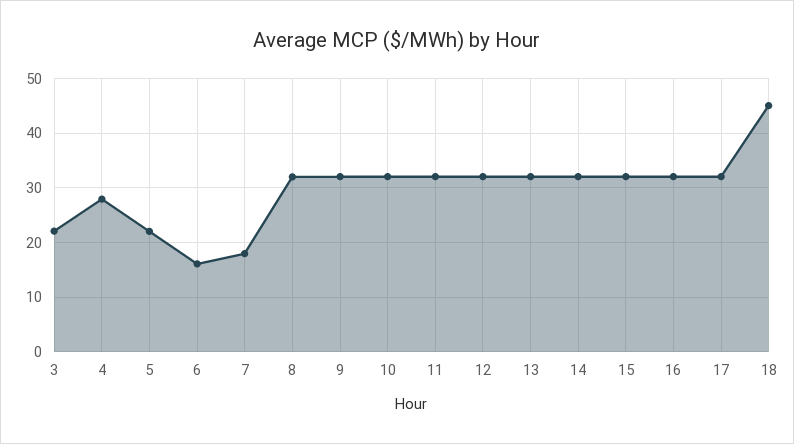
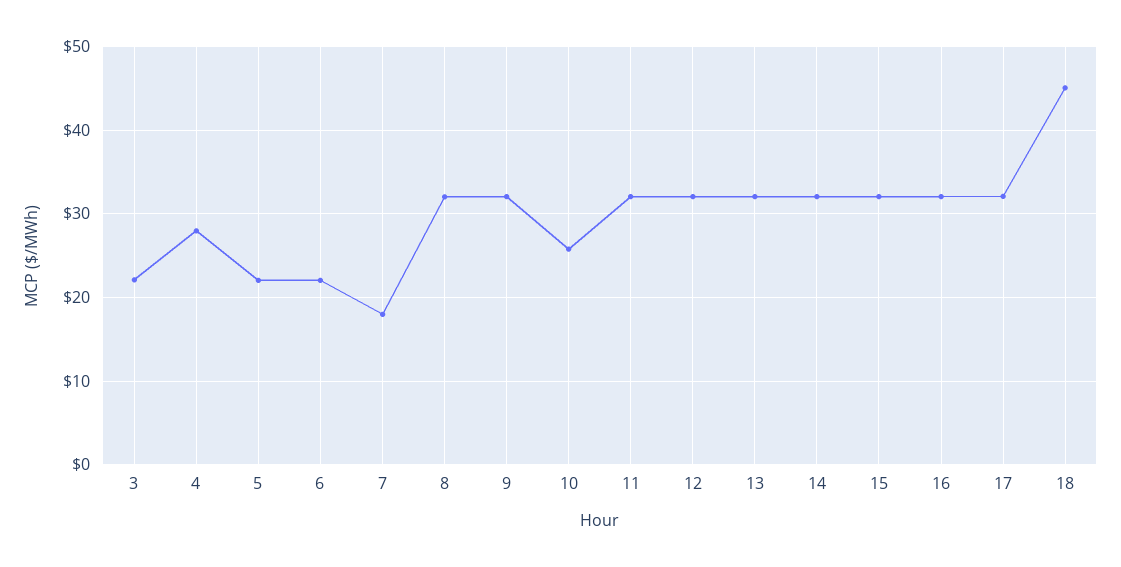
6: 16 -> 22
10: 32 -> 26

